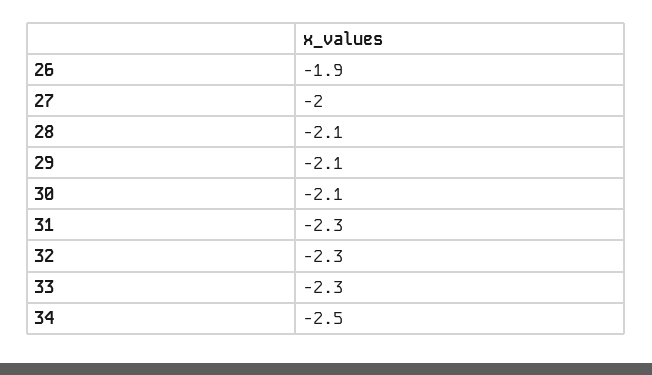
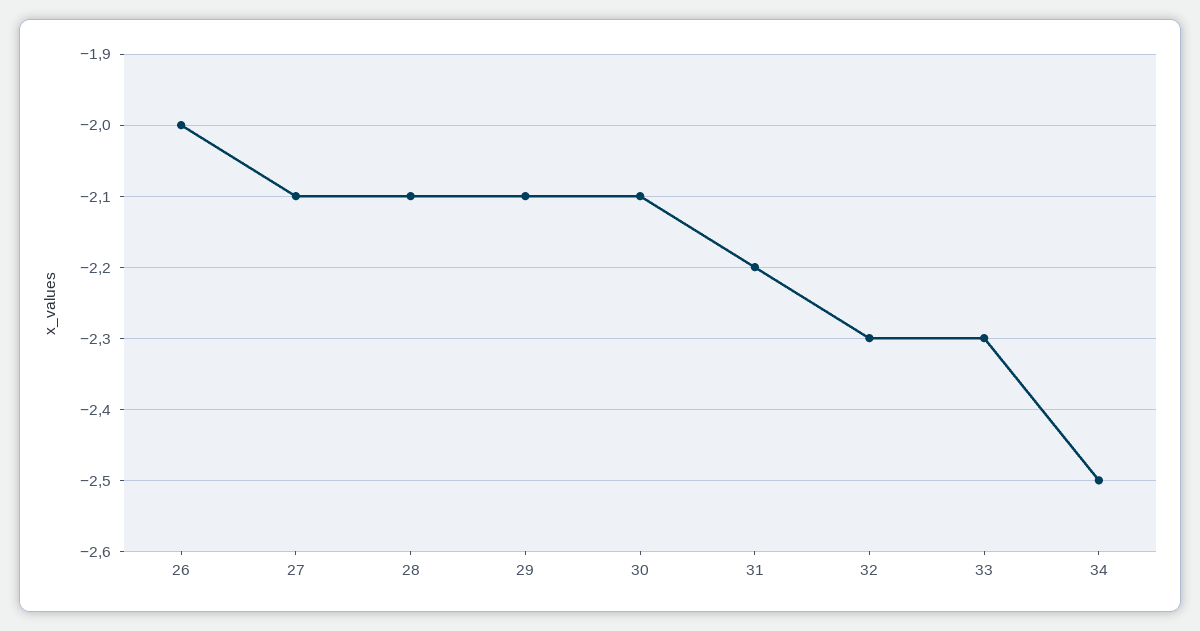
26: -1.9 -> -2
27: -2 -> -2.1
31: -2.3 -> -2.2

